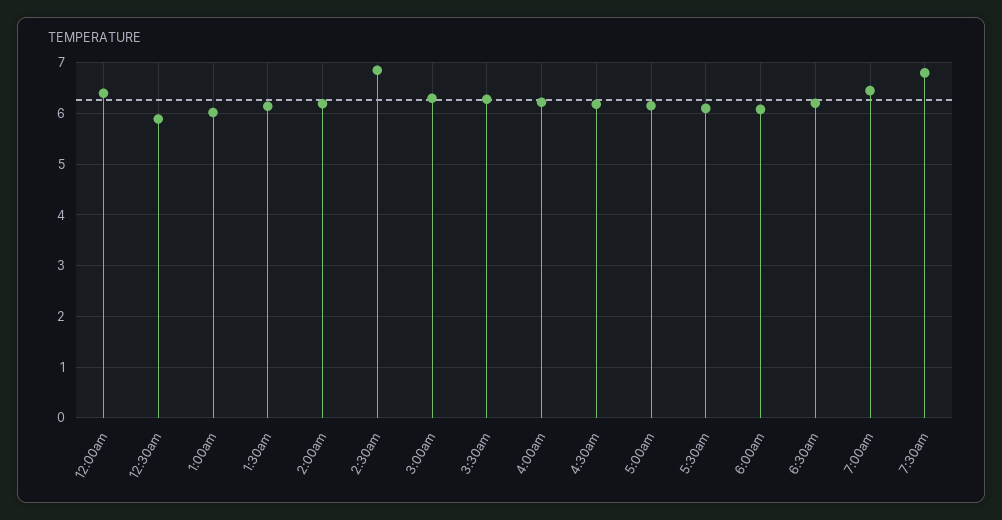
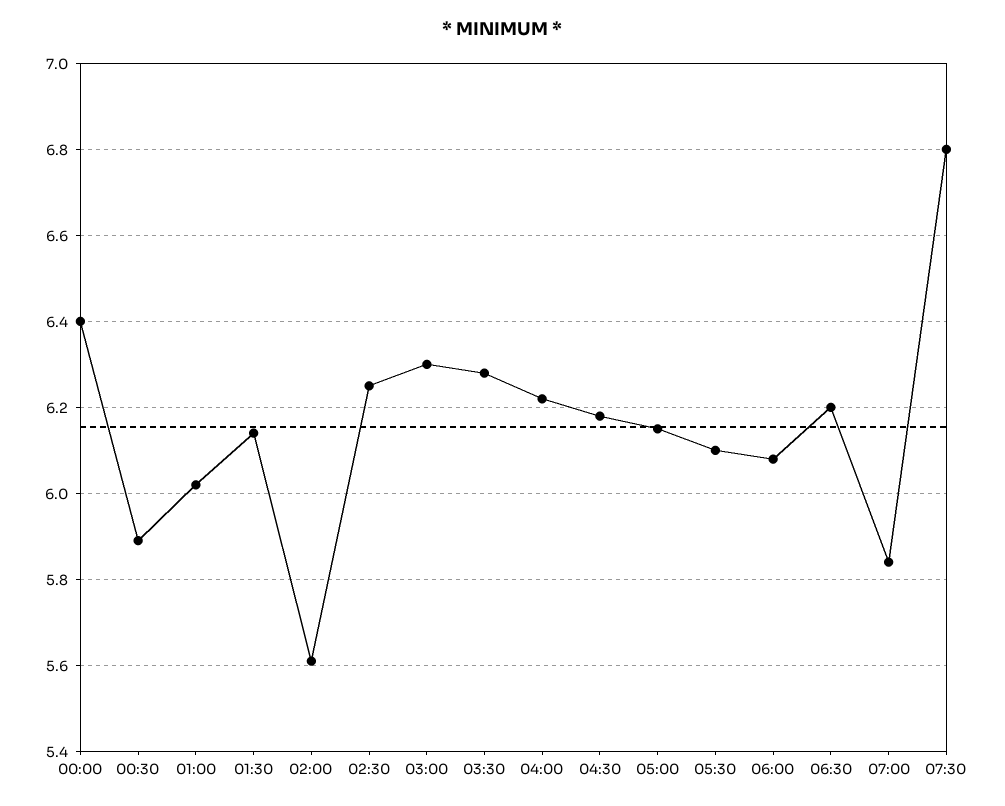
2:00am: 6.2 -> 5.6
2:30am: 6.8 -> 6.25
7:00am: 6.4 -> 5.85

